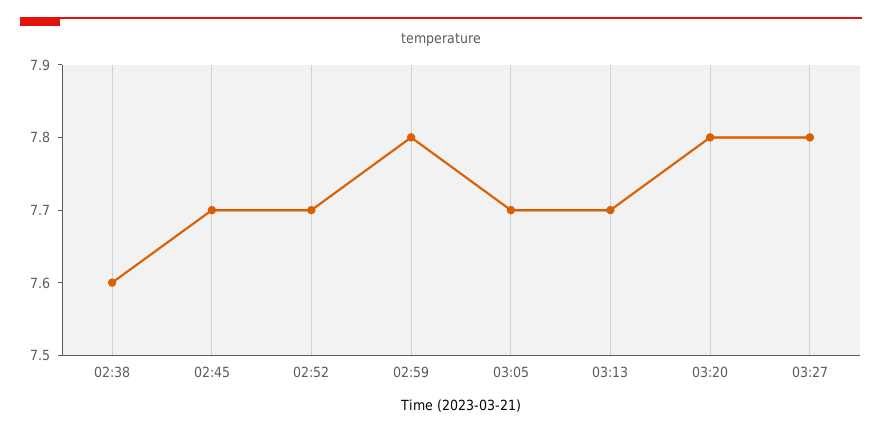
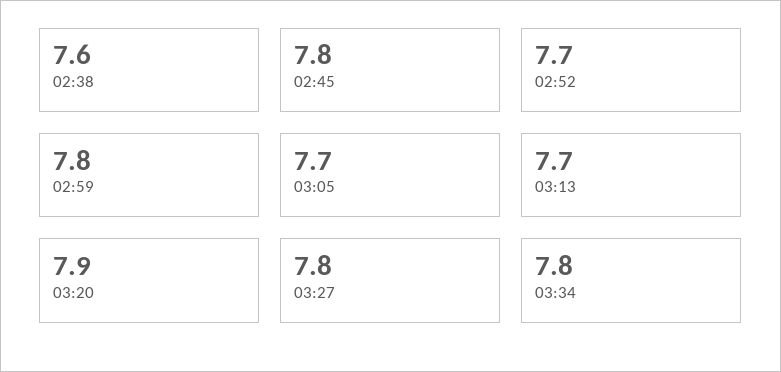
02:45: 7.7 -> 7.8
03:20: 7.8 -> 7.9
03:34: none -> 7.8

